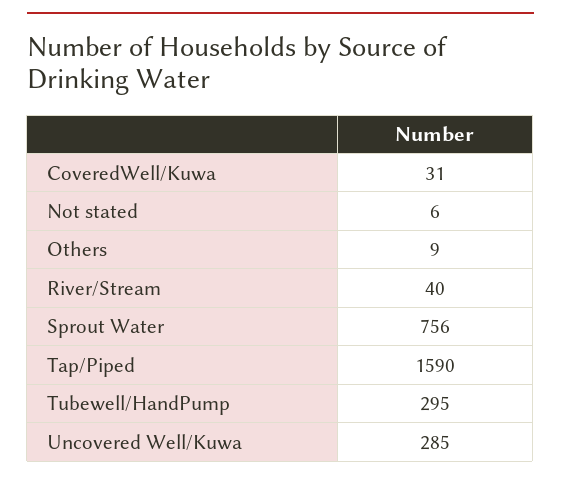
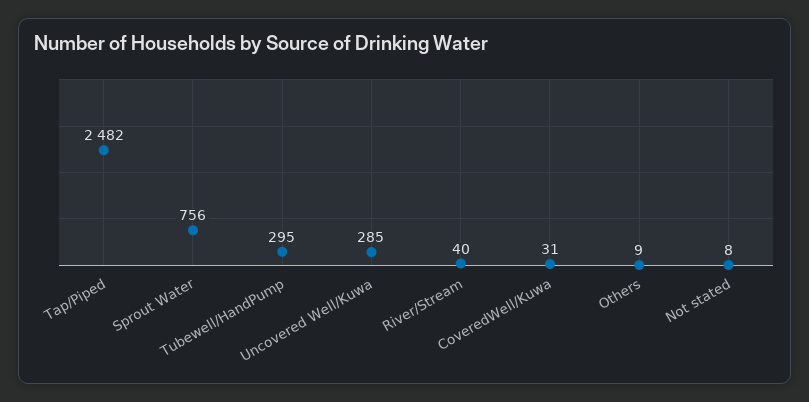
Not stated: 6 -> 8
Tap/Piped: 1590 -> 2482

